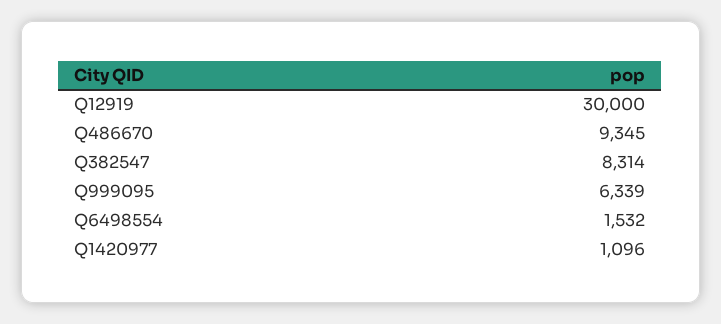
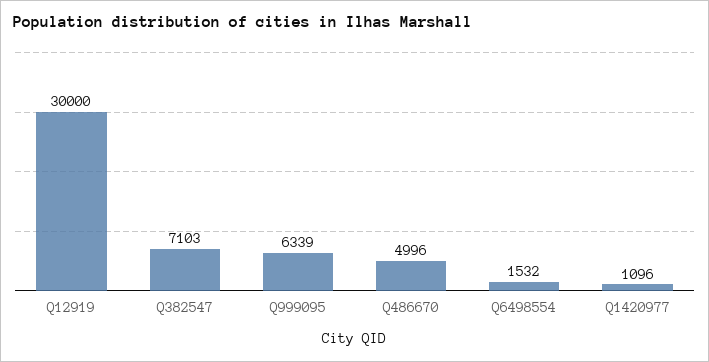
Q486670: 9345 -> 4996
Q382547: 8314 -> 7103

